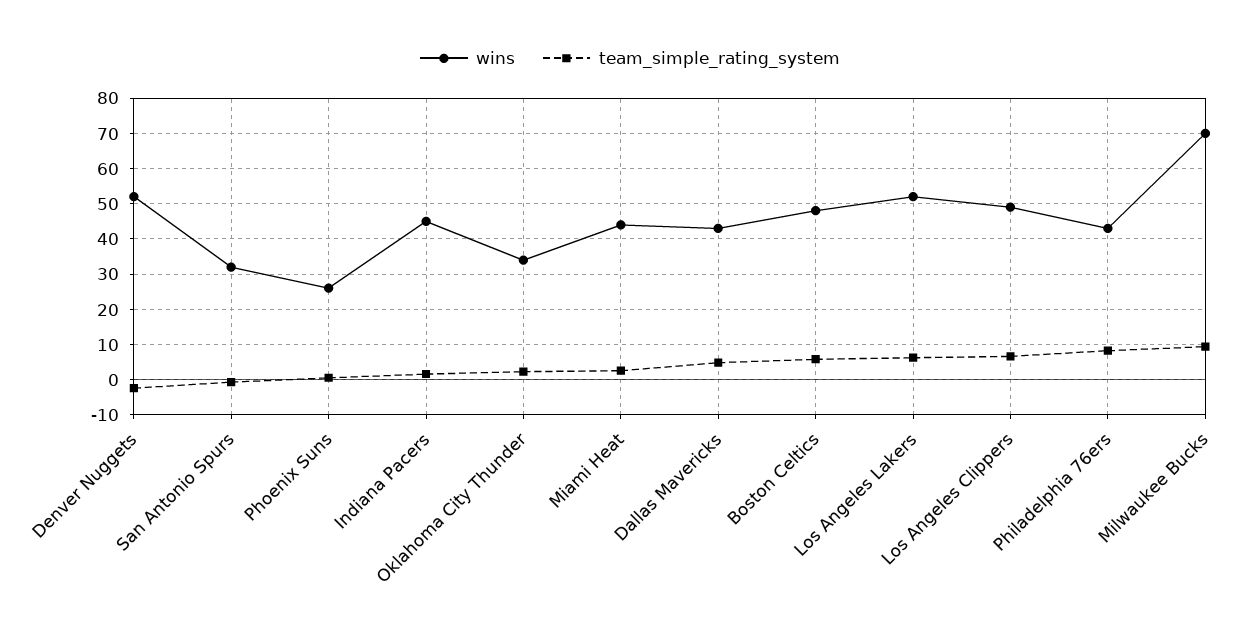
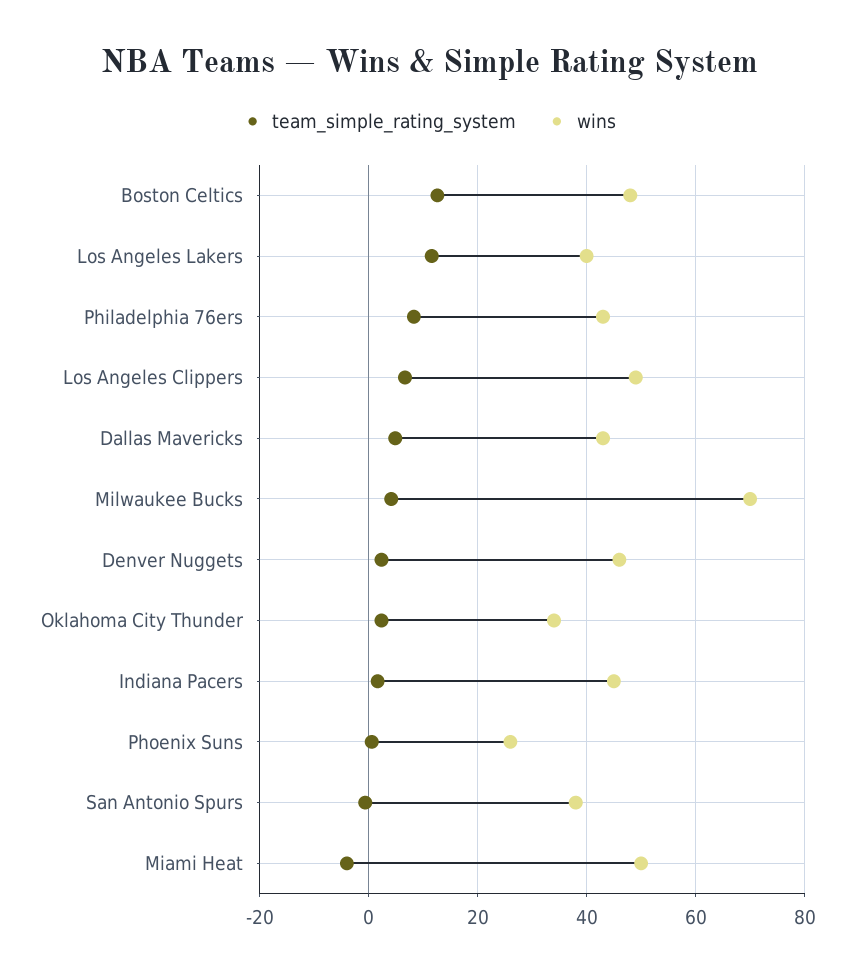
wins, Denver Nuggets: 52 -> 46
team_simple_rating_system, Denver Nuggets: -2 -> 2
wins, San Antonio Spurs: 32 -> 38
wins, Miami Heat: 44 -> 50
team_simple_rating_system, Miami Heat: 2 -> -4
team_simple_rating_system, Boston Celtics: 6 -> 12
wins, Los Angeles Lakers: 52 -> 40
team_simple_rating_system, Los Angeles Lakers: 6 -> 12
team_simple_rating_system, Milwaukee Bucks: 10 -> 4

